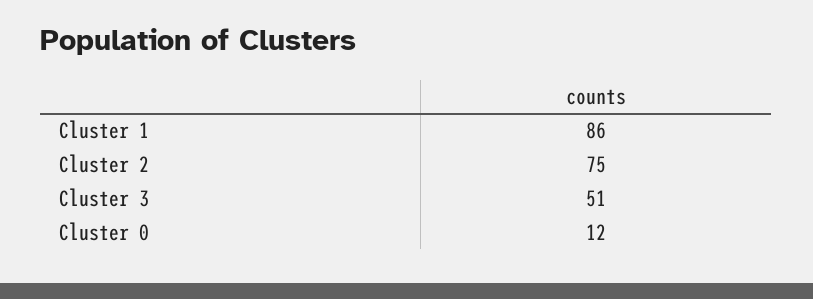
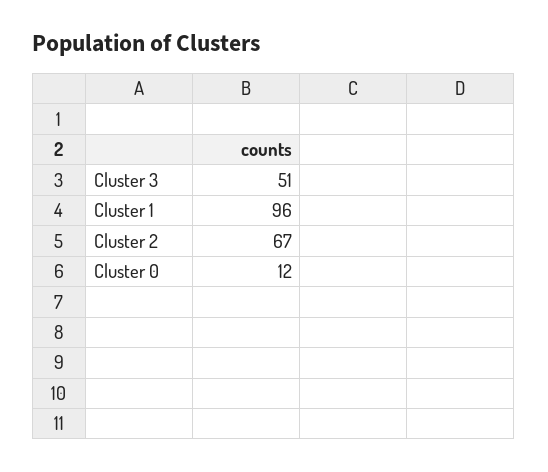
Cluster 1: 86 -> 96
Cluster 2: 75 -> 67

